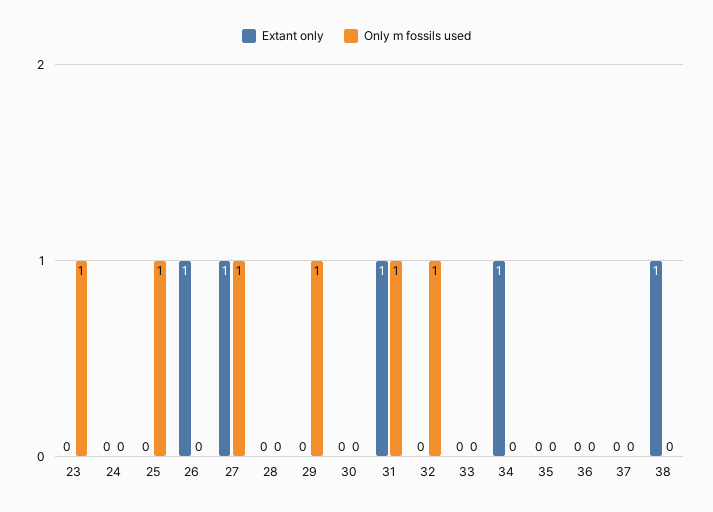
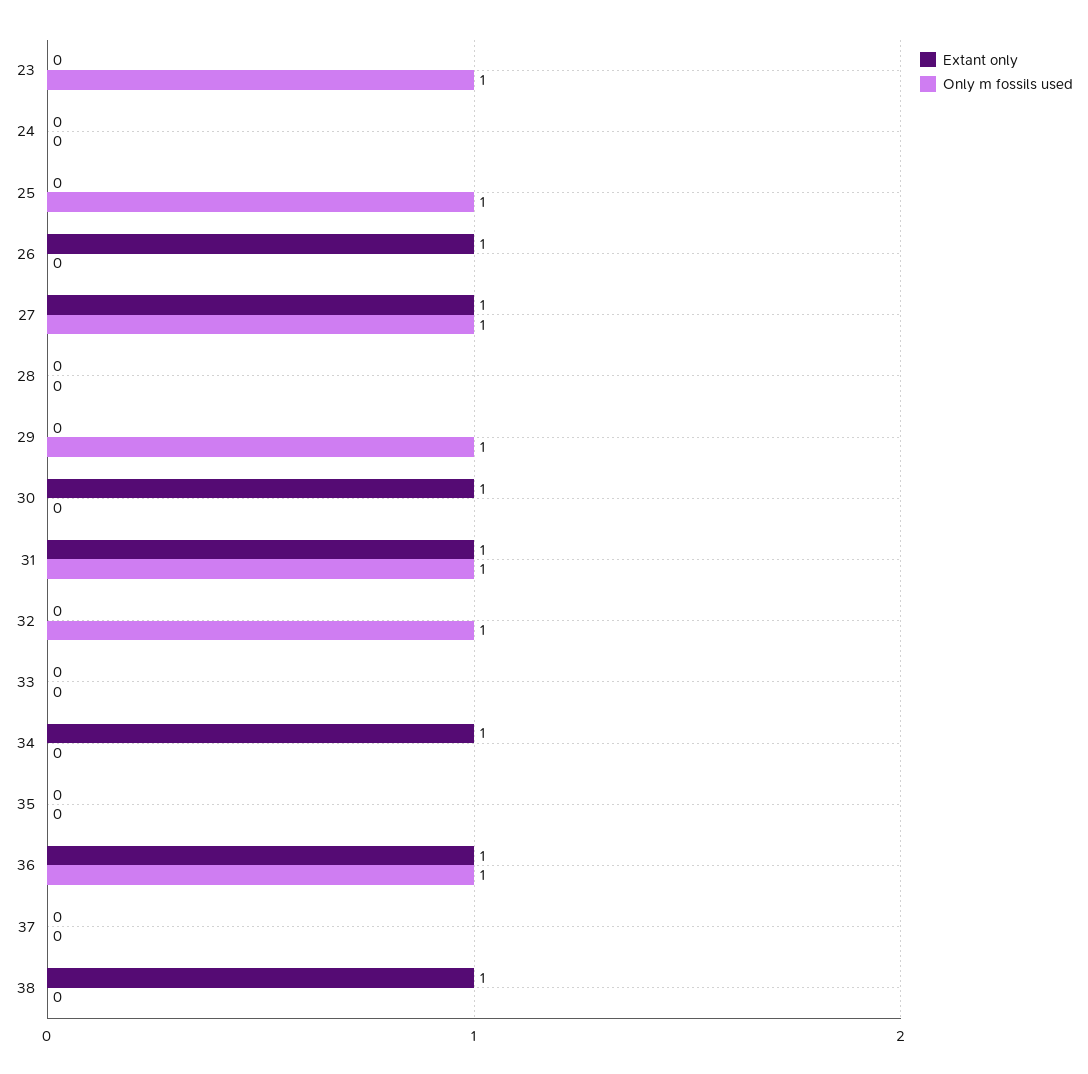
Extant only, 30: 0 -> 1
Extant only, 36: 0 -> 1
Only m fossils used, 36: 0 -> 1

